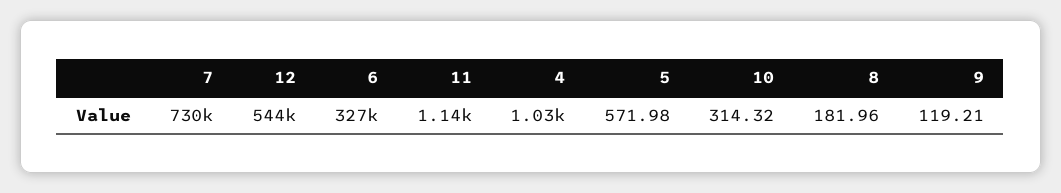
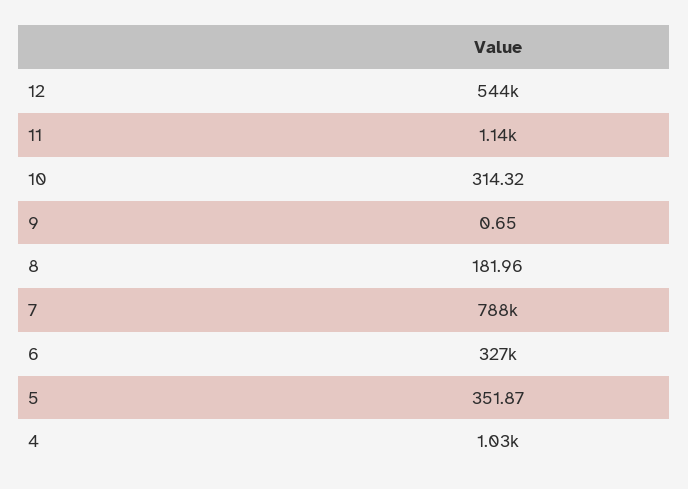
7: 730000 -> 788000
5: 571.98 -> 351.87
9: 119.21 -> 0.65

